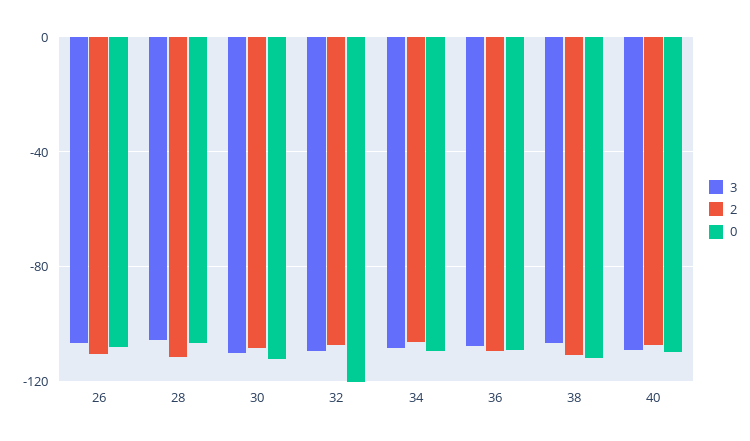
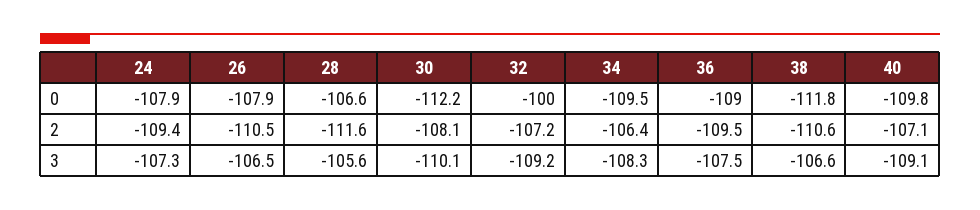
0, 32: -120 -> -100
0, 24: none -> -107.9
2, 24: none -> -109.4
3, 24: none -> -107.3

